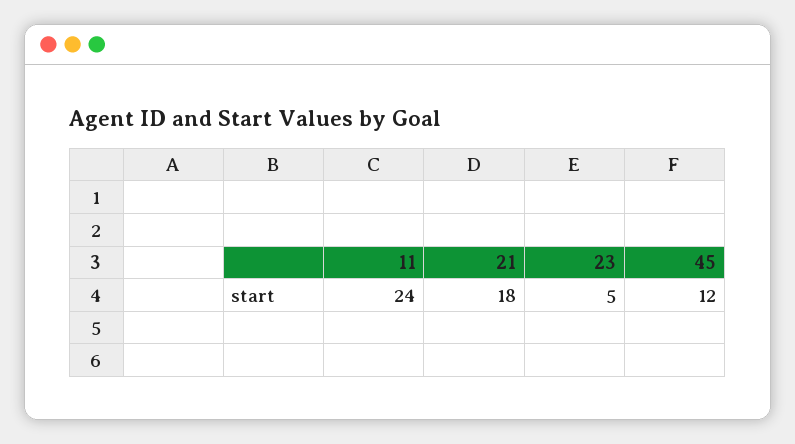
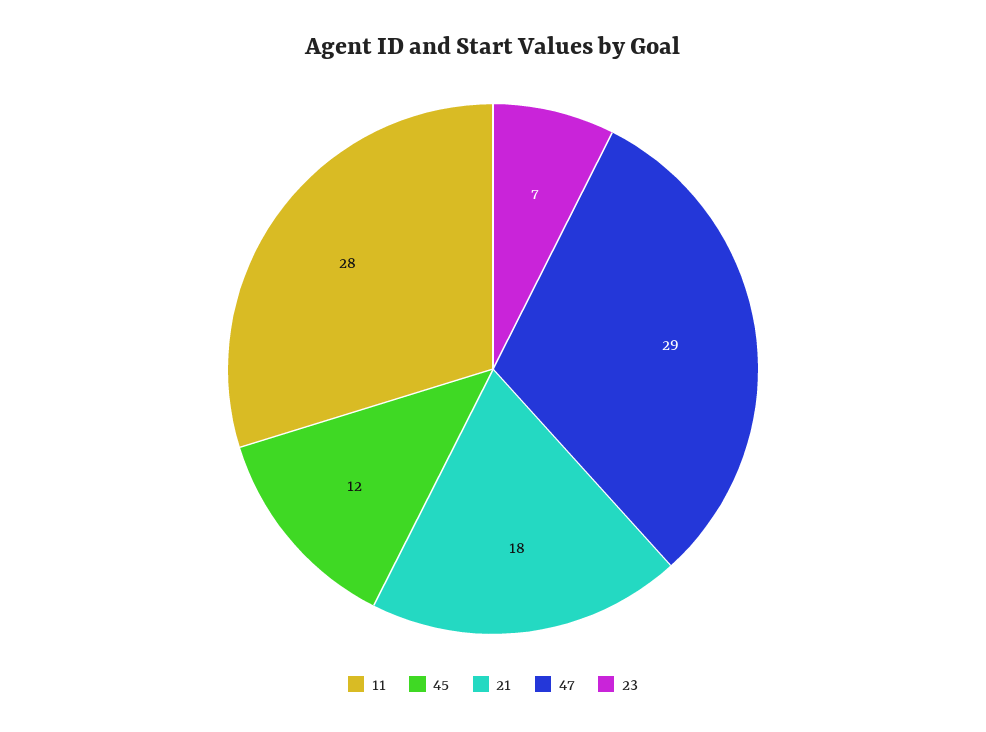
11: 24 -> 28
23: 5 -> 7
47: none -> 29

